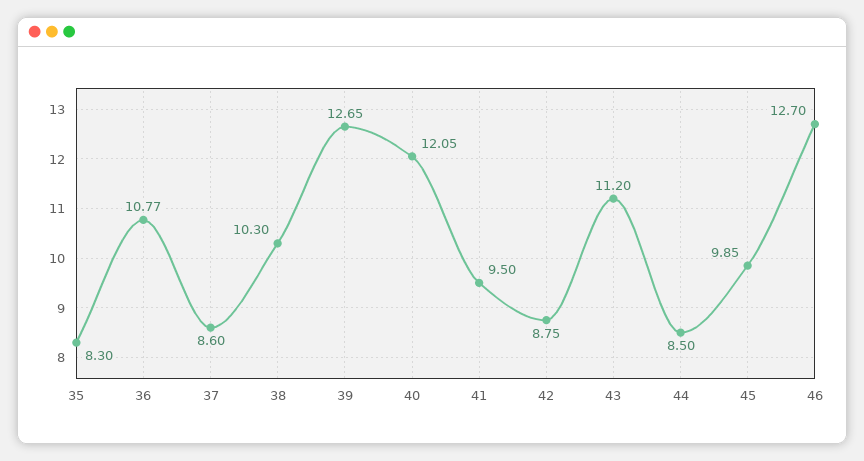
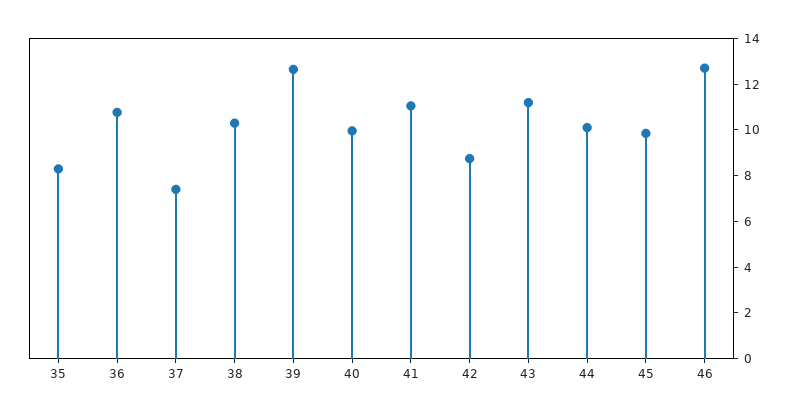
37: 8.6 -> 7.5
40: 12.05 -> 10
41: 9.5 -> 11
44: 8.5 -> 10

